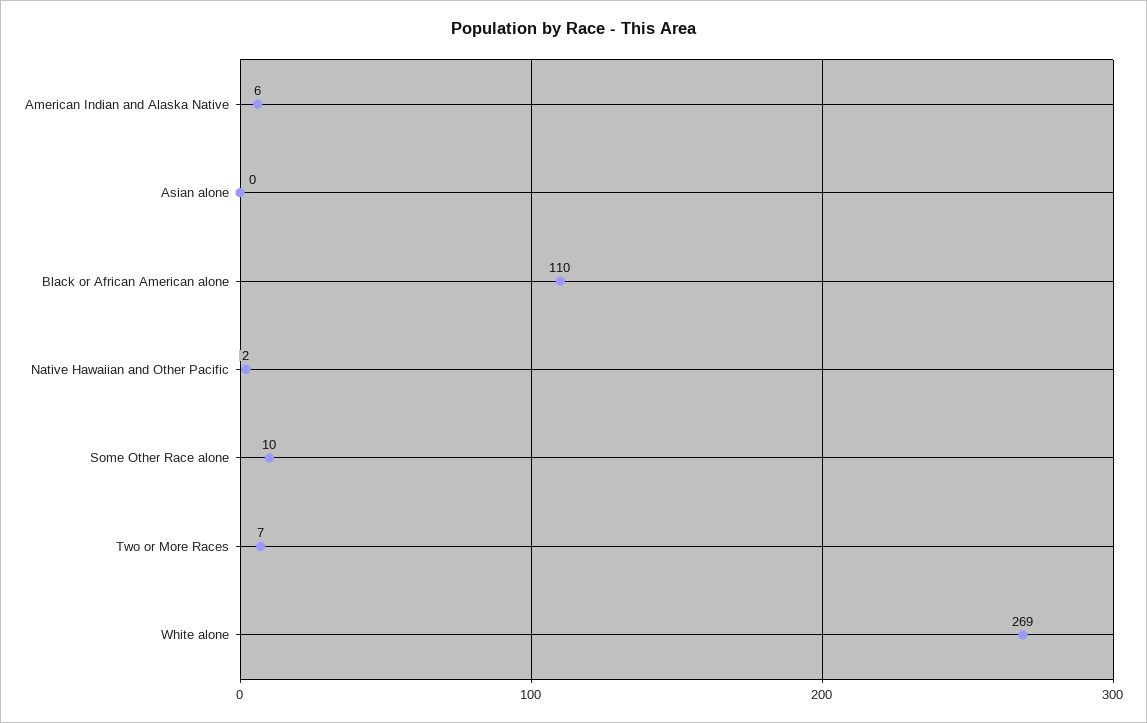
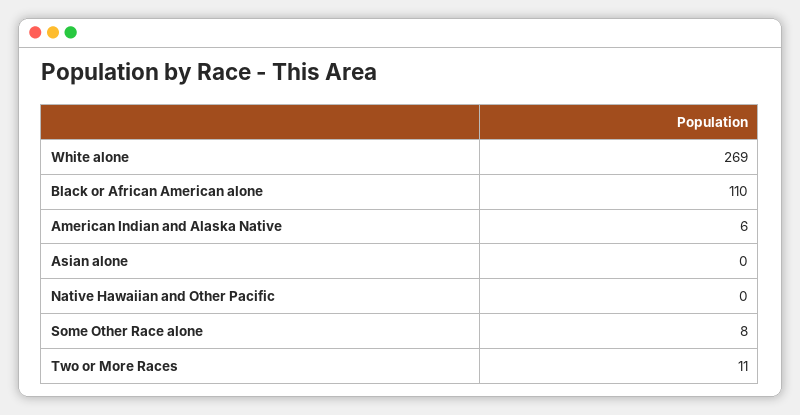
Native Hawaiian and Other Pacific: 2 -> 0
Some Other Race alone: 10 -> 8
Two or More Races: 7 -> 11

